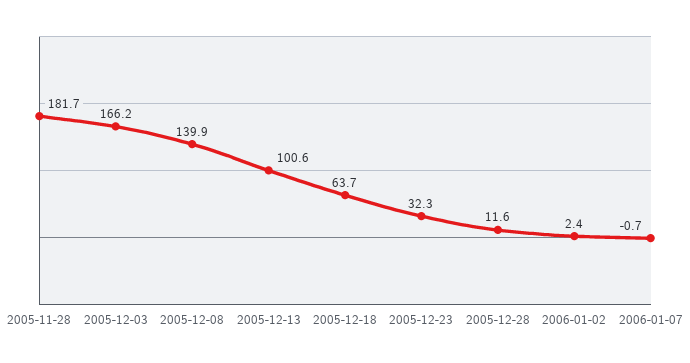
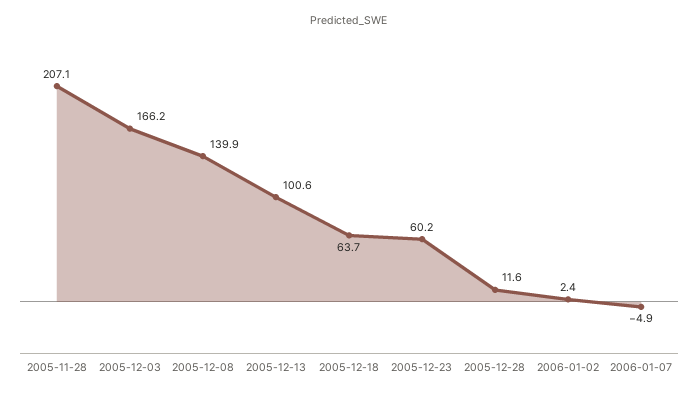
2005-11-28: 181.7 -> 207.1
2005-12-23: 32.3 -> 60.2
2006-01-07: -0.7 -> -4.9

